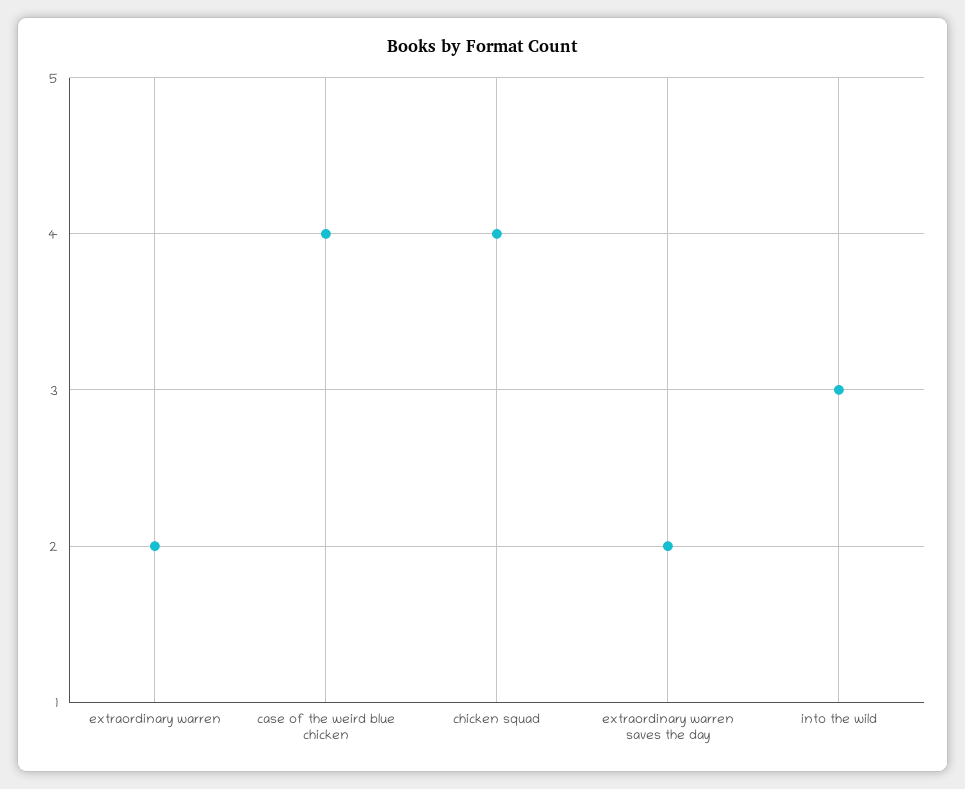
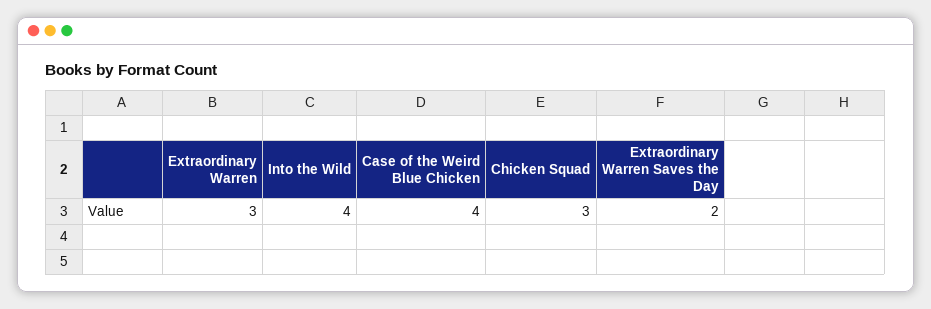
extraordinary warren: 2 -> 3
chicken squad: 4 -> 3
into the wild: 3 -> 4

